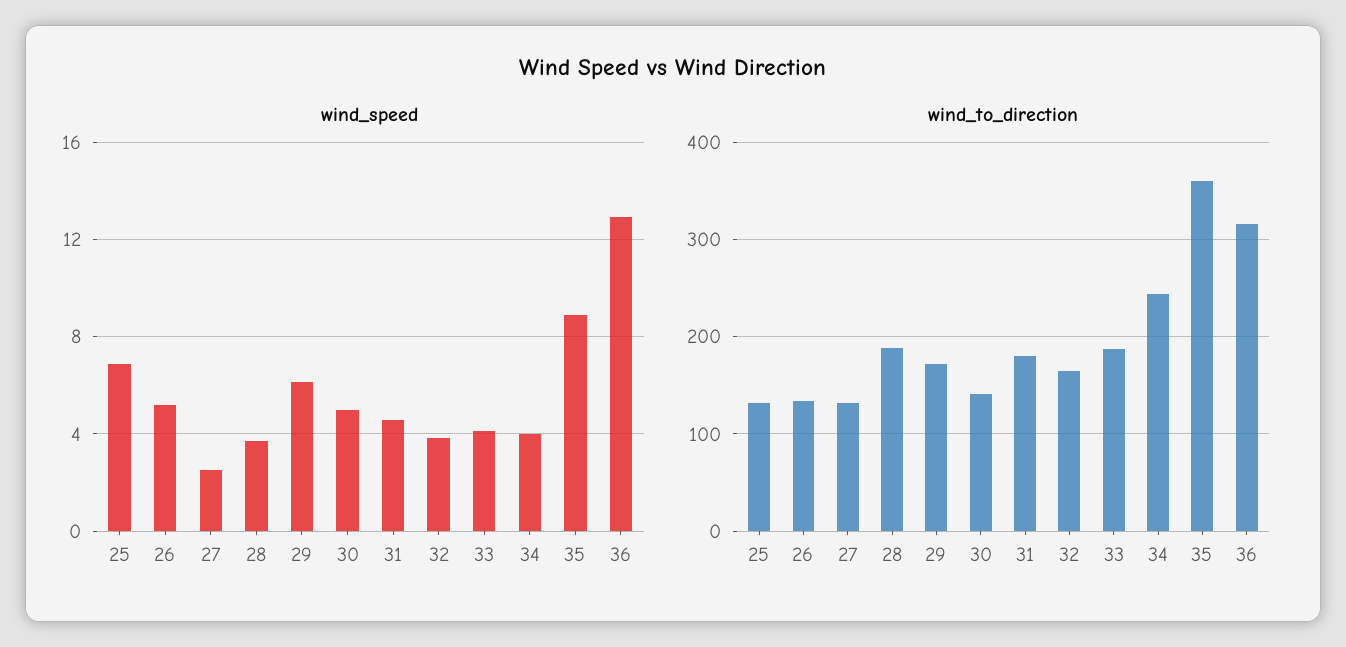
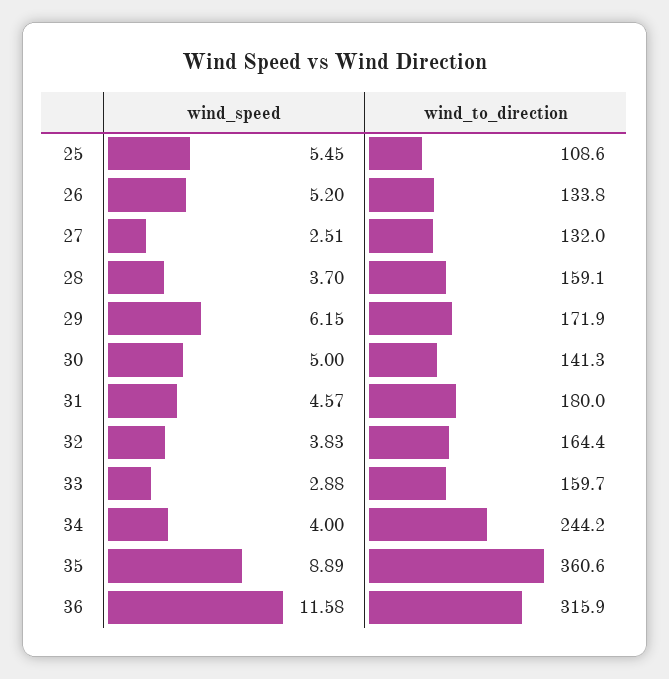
wind_speed, 25: 7 -> 5.45
wind_speed, 33: 4 -> 2.88
wind_speed, 36: 13 -> 11.58
wind_to_direction, 25: 130 -> 108.6
wind_to_direction, 28: 190 -> 159.1
wind_to_direction, 33: 190 -> 159.7

